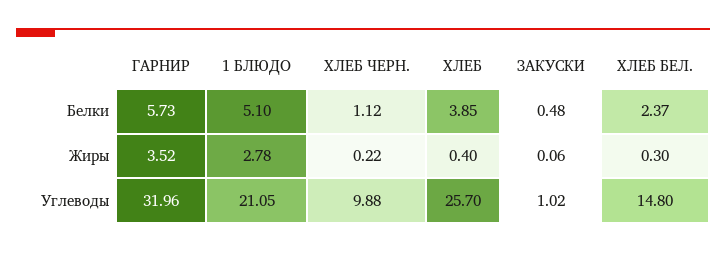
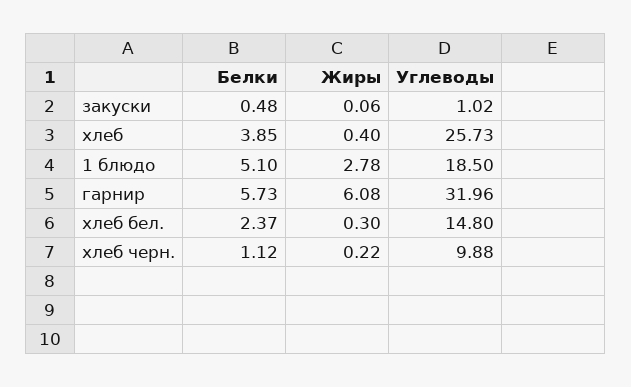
ГАРНИР, Жиры: 3.52 -> 6.08
1 БЛЮДО, Углеводы: 21.05 -> 18.5
ХЛЕБ, Углеводы: 25.7 -> 25.73

